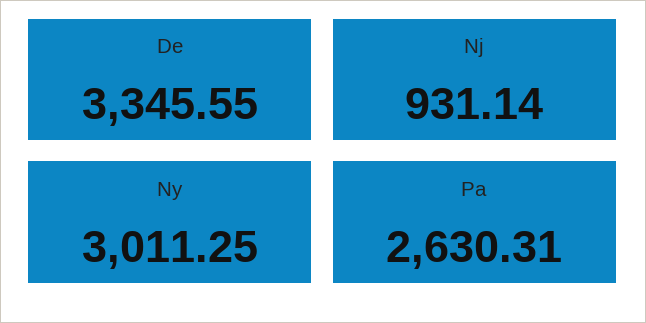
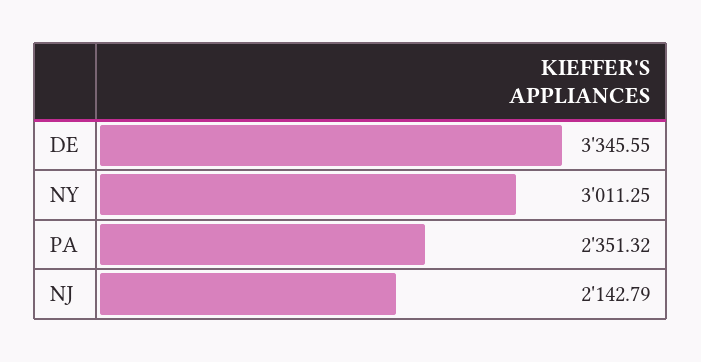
Nj: 931.14 -> 2142.79
Pa: 2630.31 -> 2351.32

